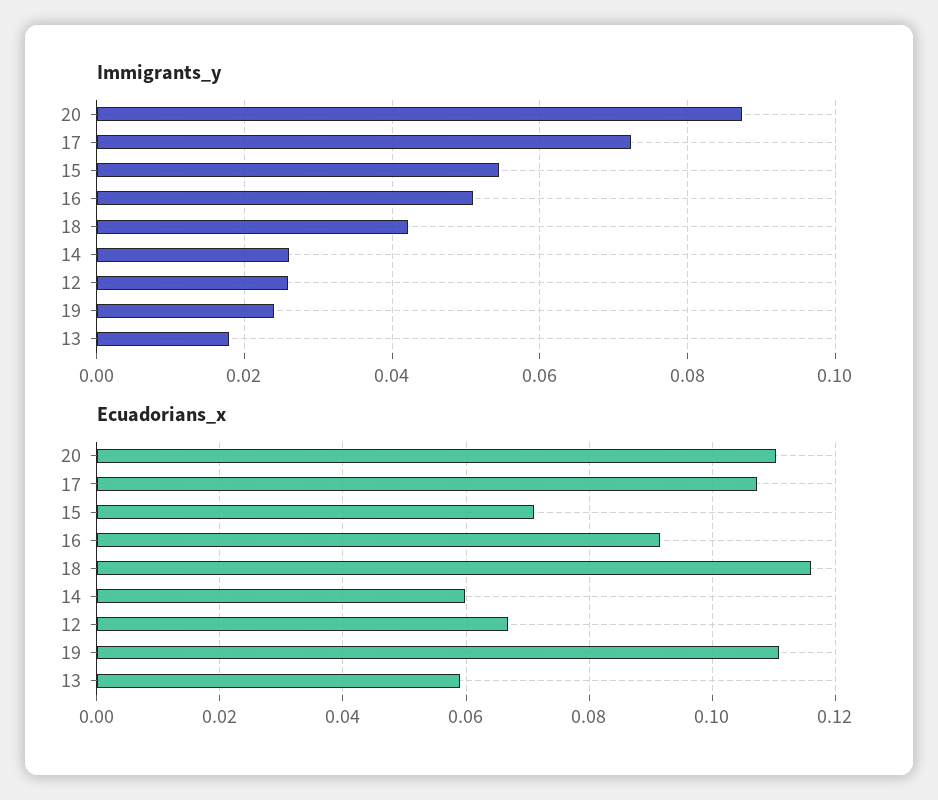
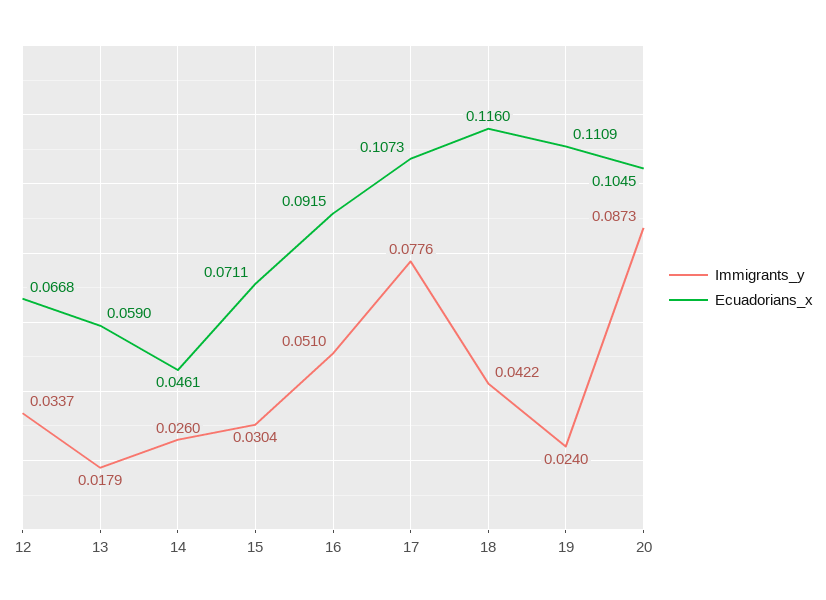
Immigrants_y, 17: 0.072 -> 0.0776
Immigrants_y, 15: 0.054 -> 0.0304
Immigrants_y, 12: 0.026 -> 0.0337
Ecuadorians_x, 20: 0.11 -> 0.1045
Ecuadorians_x, 14: 0.06 -> 0.0461

